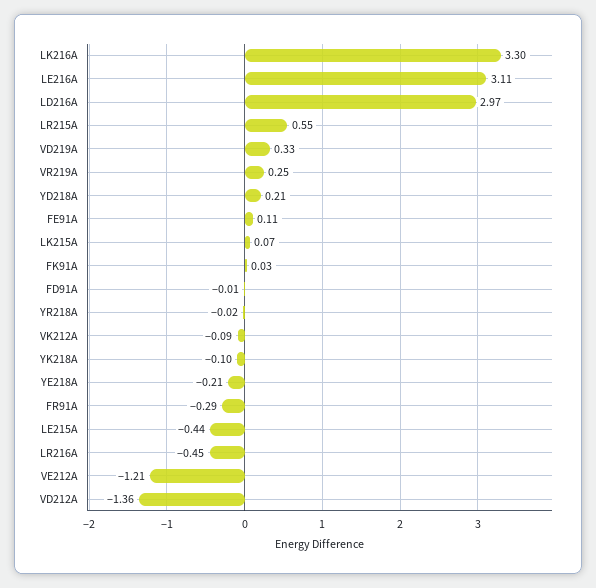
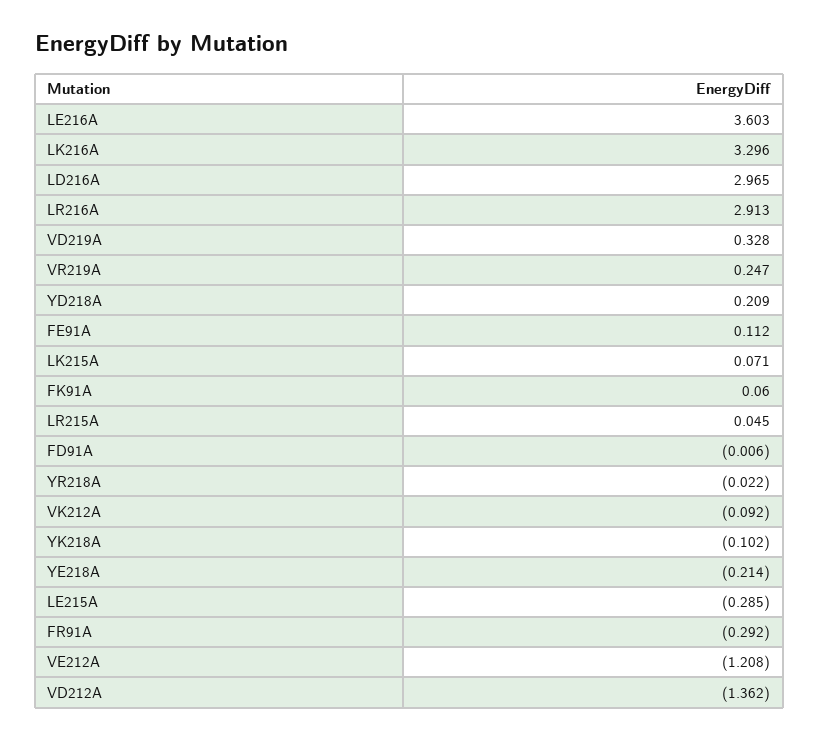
LE216A: 3.11 -> 3.603
LR215A: 0.55 -> 0.045
FK91A: 0.03 -> 0.06
LE215A: -0.44 -> -0.285
LR216A: -0.45 -> 2.913

